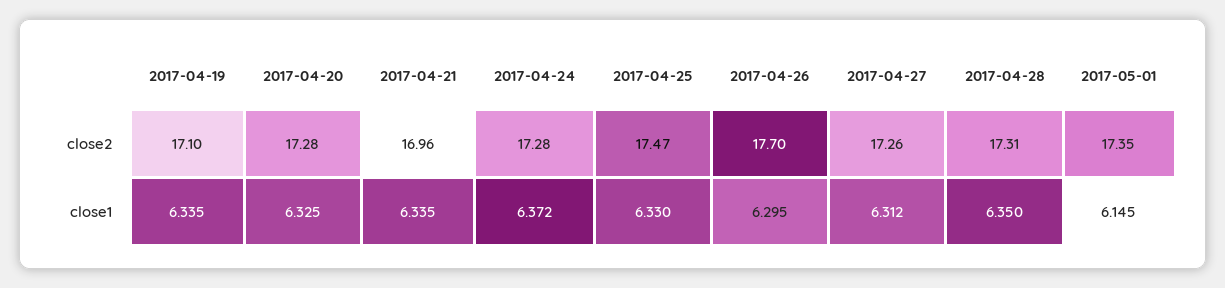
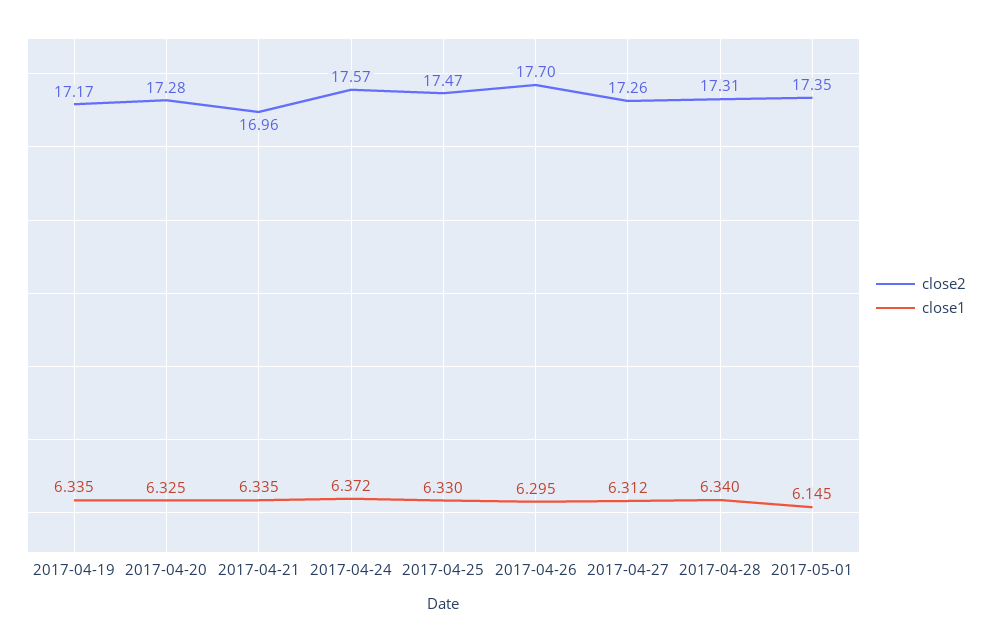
close2, 2017-04-19: 17.1 -> 17.17
close2, 2017-04-24: 17.28 -> 17.57
close1, 2017-04-28: 6.35 -> 6.34

